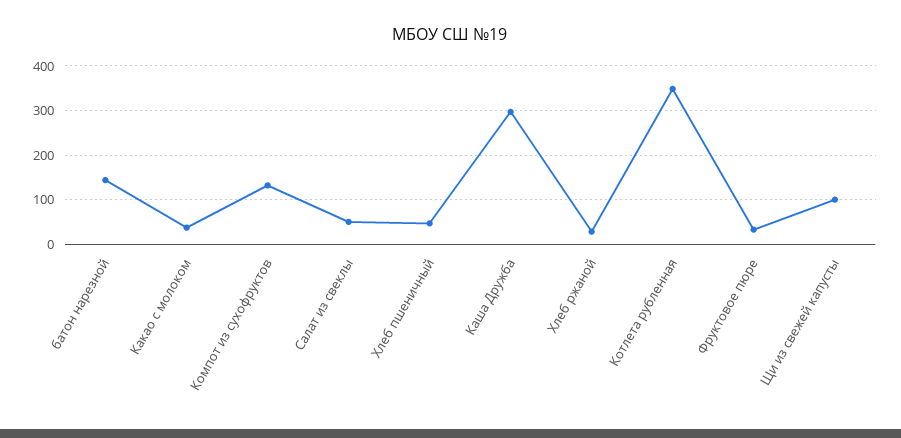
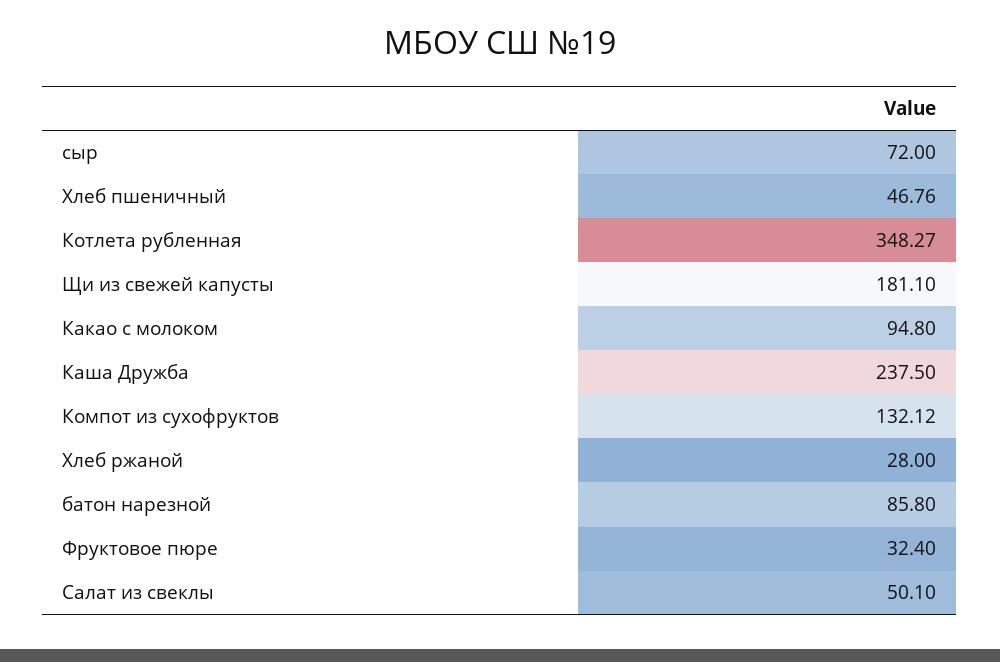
батон нарезной: 140 -> 85.8
Какао с молоком: 40 -> 94.8
Каша Дружба: 300 -> 237.5
Щи из свежей капусты: 100 -> 181.1
сыр: none -> 72

